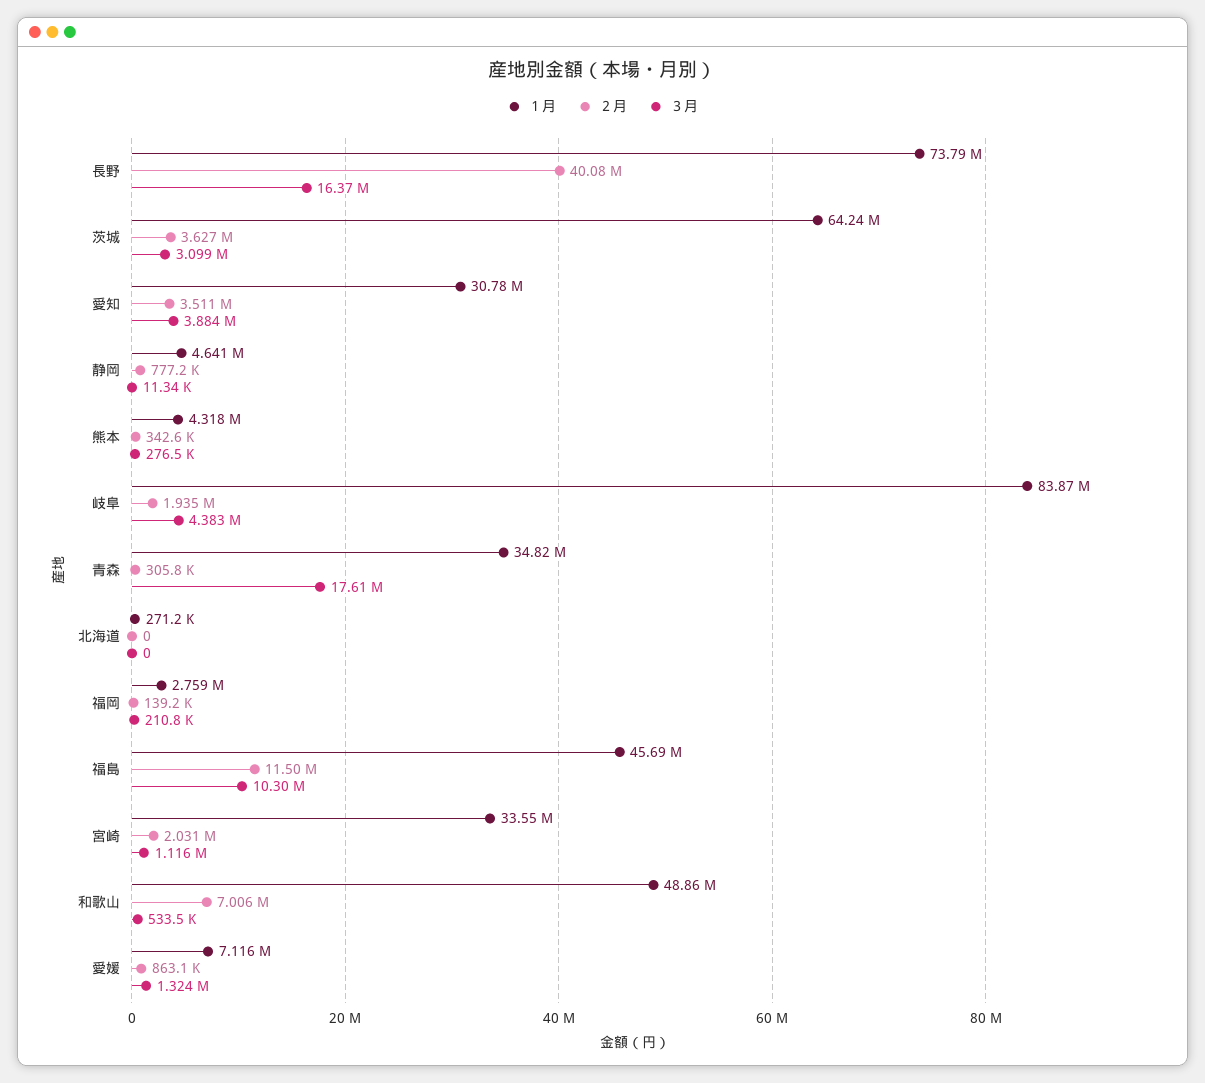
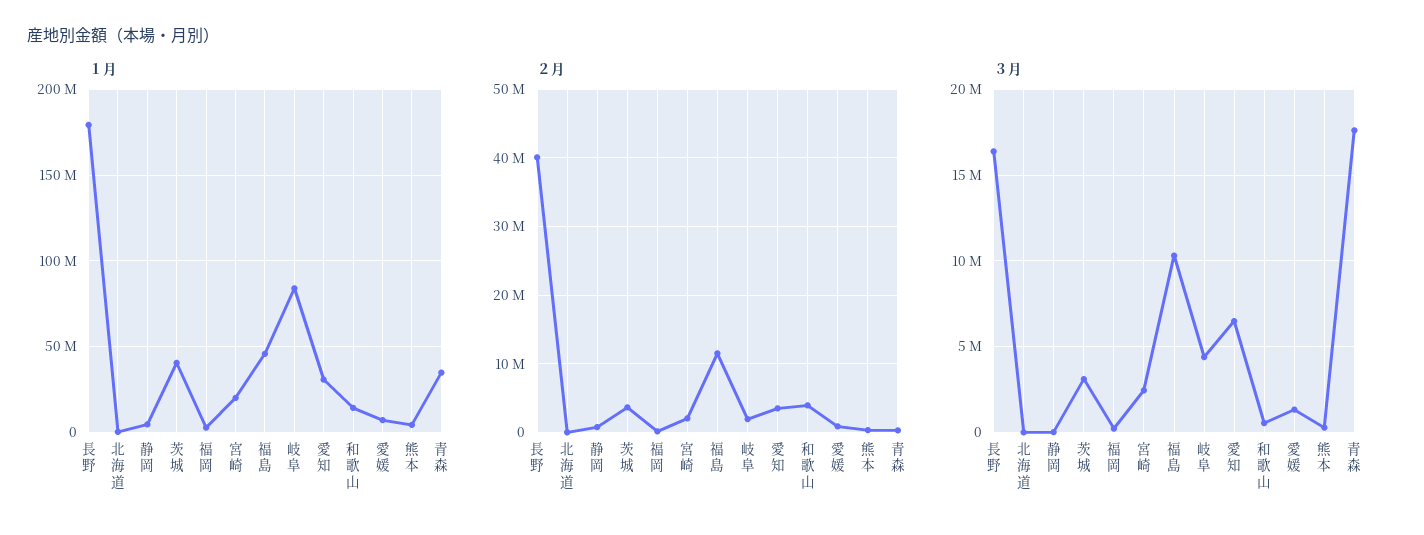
１月, 長野: 73790000 -> 180000000
１月, 茨城: 64240000 -> 40000000
３月, 愛知: 3884000 -> 6500000
１月, 宮崎: 33550000 -> 20000000
３月, 宮崎: 1116000 -> 2500000
１月, 和歌山: 48860000 -> 15000000
２月, 和歌山: 7006000 -> 4000000

